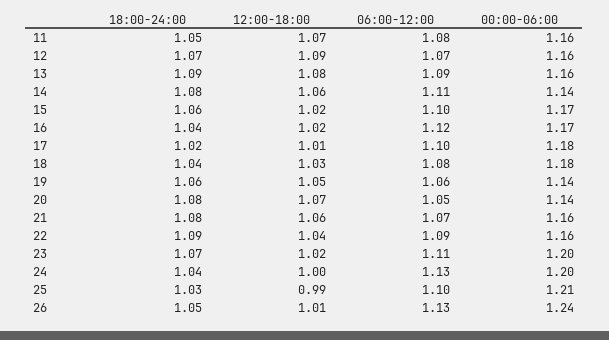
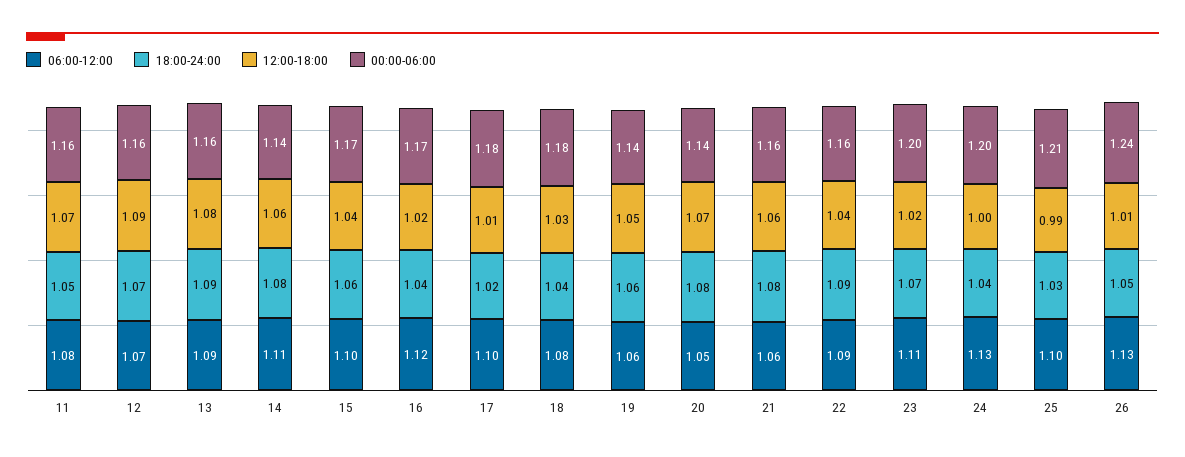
12:00-18:00, 15: 1.02 -> 1.04
06:00-12:00, 21: 1.07 -> 1.06

